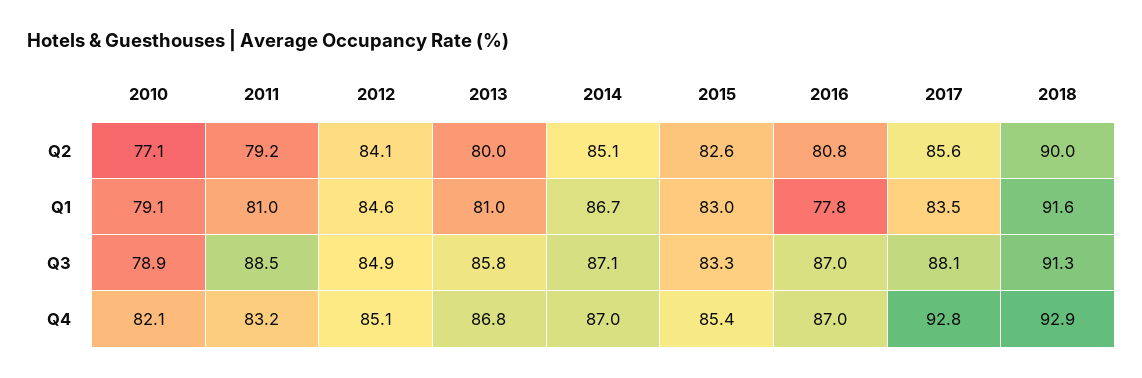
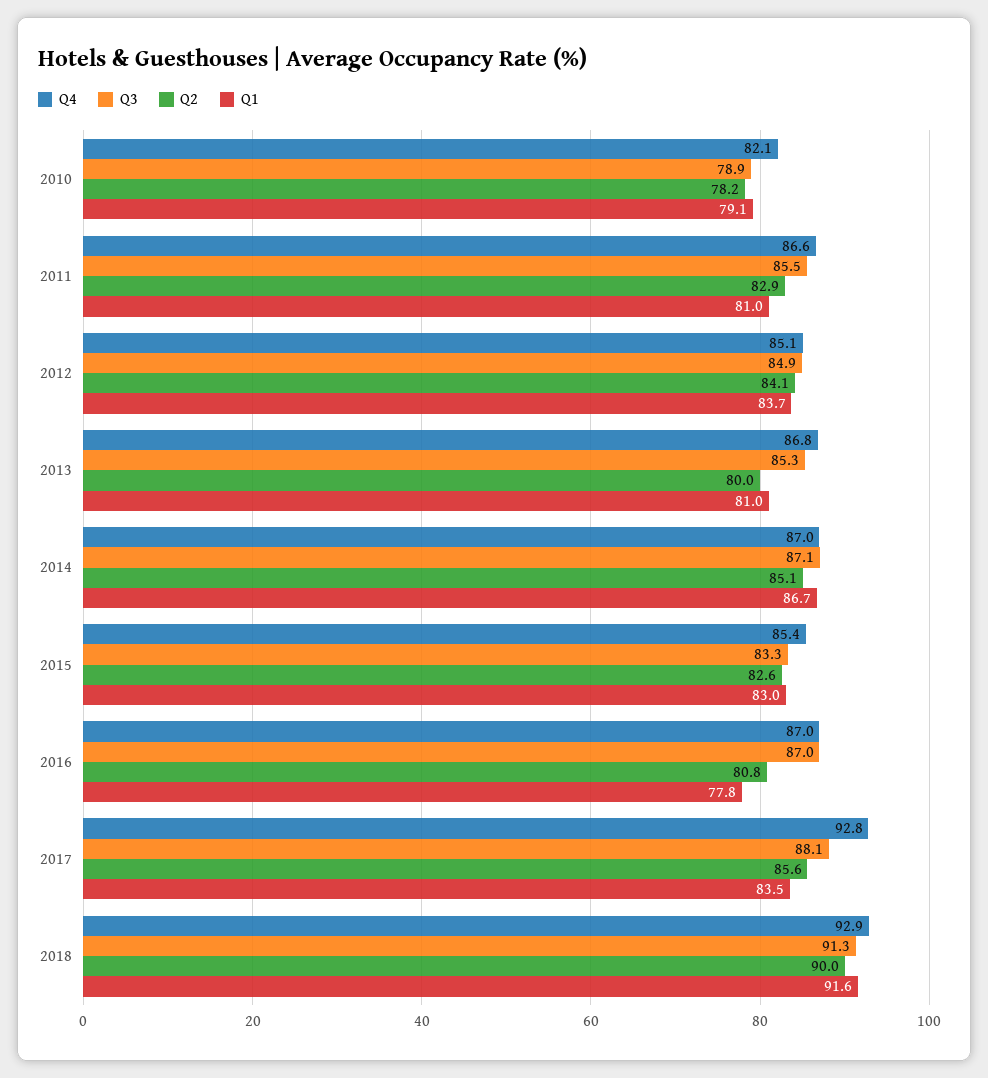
Q2, 2010: 77.1 -> 78.2
Q2, 2011: 79.2 -> 82.9
Q1, 2012: 84.6 -> 83.7
Q3, 2011: 88.5 -> 85.5
Q3, 2013: 85.8 -> 85.3
Q4, 2011: 83.2 -> 86.6

